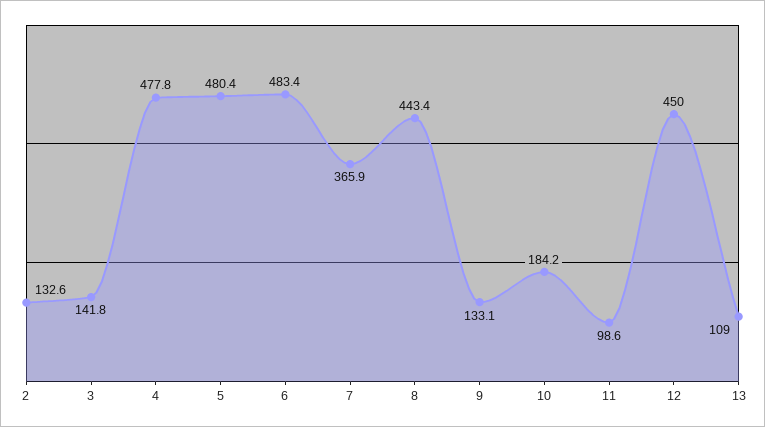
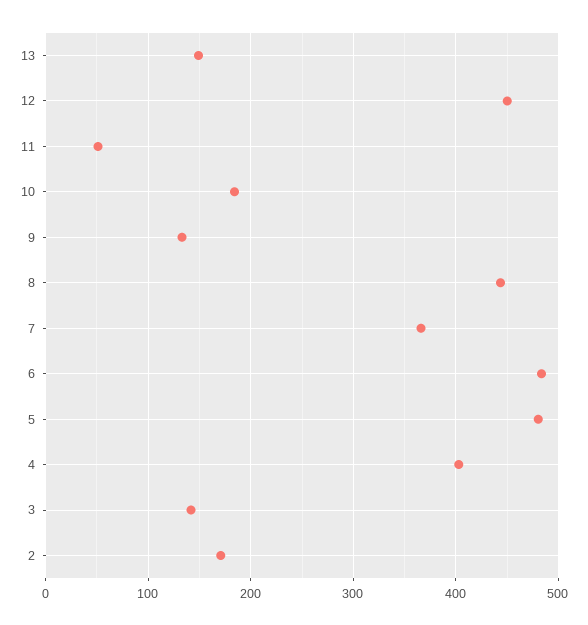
2: 132.6 -> 170
4: 477.8 -> 400
11: 98.6 -> 50
13: 109 -> 150

